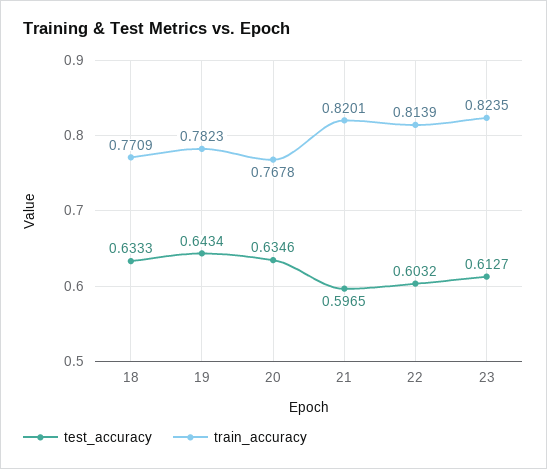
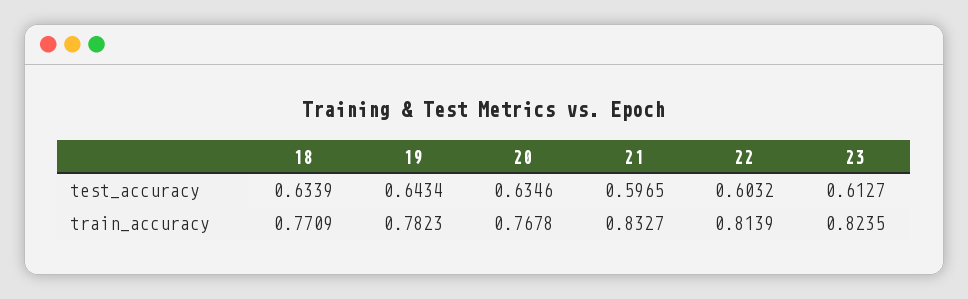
test_accuracy, 18: 0.6333 -> 0.6339
train_accuracy, 21: 0.8201 -> 0.8327

